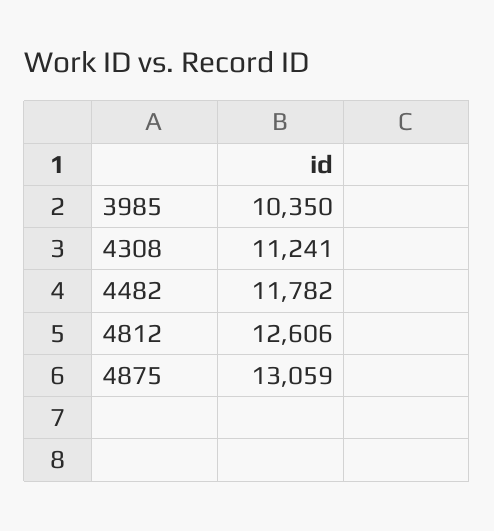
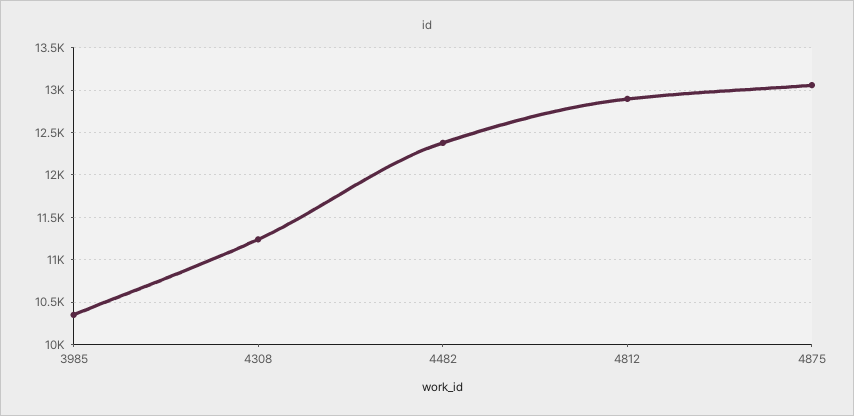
4482: 11782 -> 12400
4812: 12606 -> 12900

